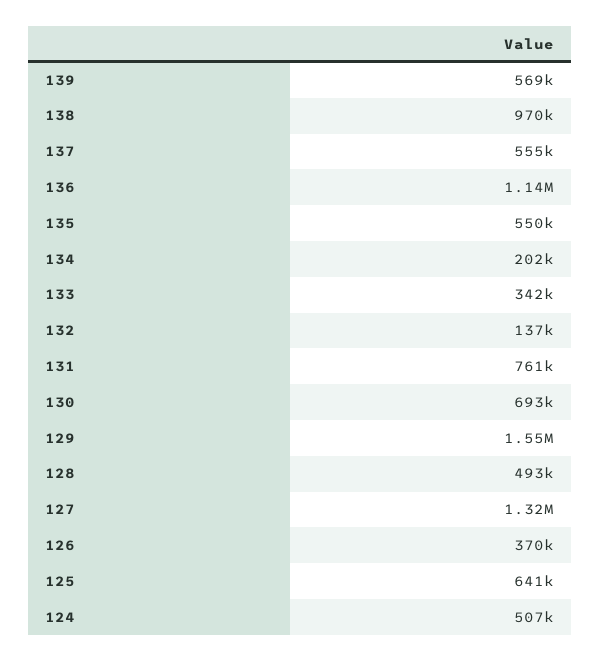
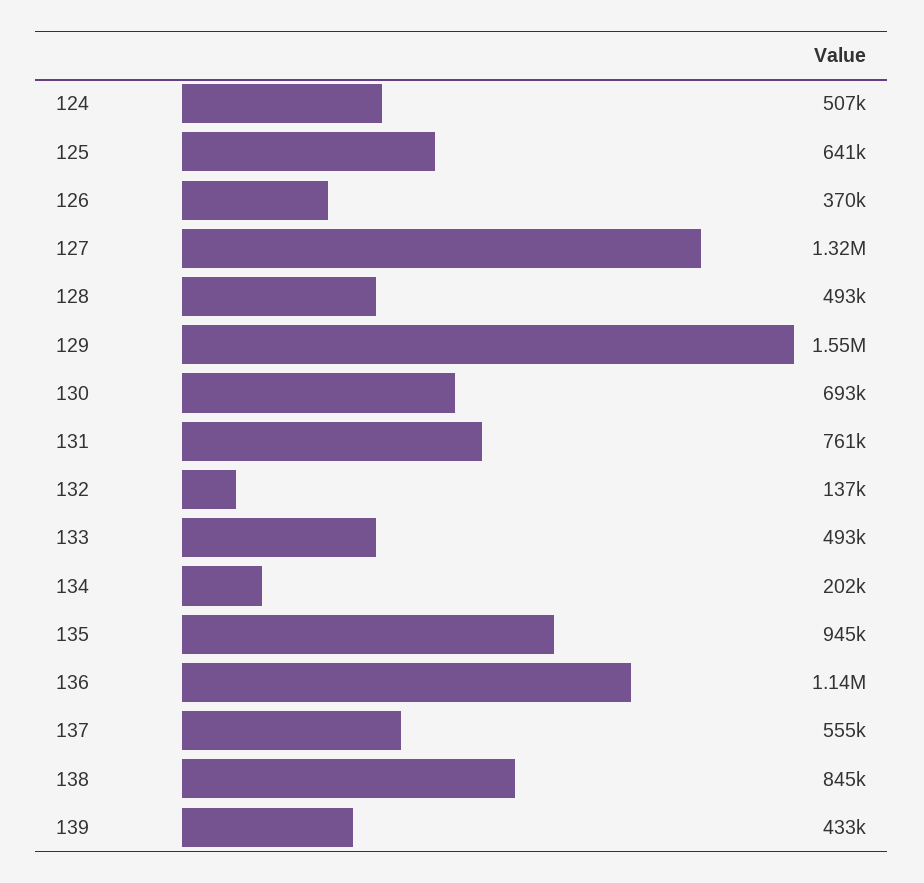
139: 569000 -> 433000
138: 970000 -> 845000
135: 550000 -> 945000
133: 342000 -> 493000

